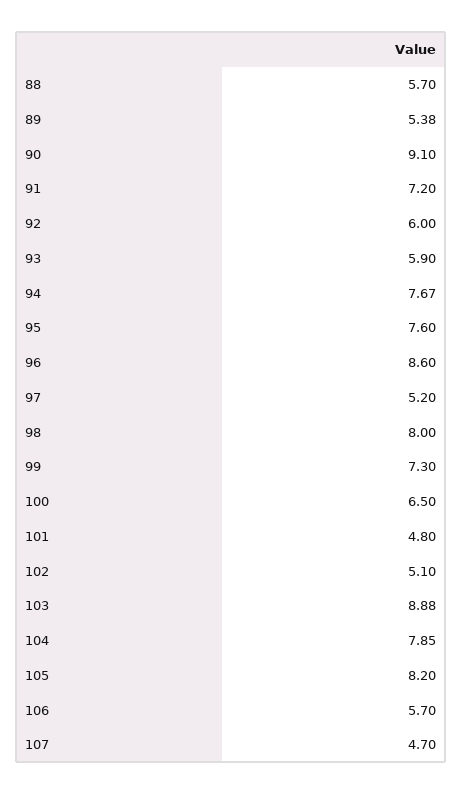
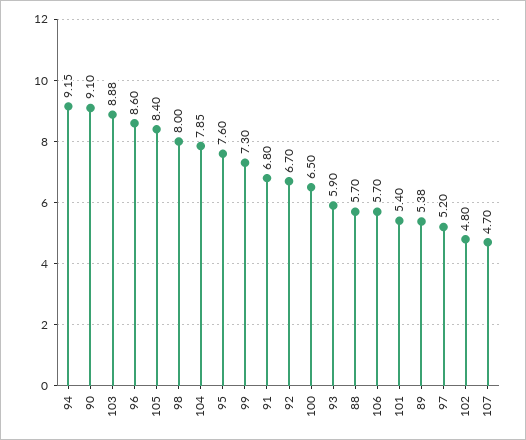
91: 7.2 -> 6.8
92: 6 -> 6.7
94: 7.67 -> 9.15
101: 4.8 -> 5.4
102: 5.1 -> 4.8
105: 8.2 -> 8.4

